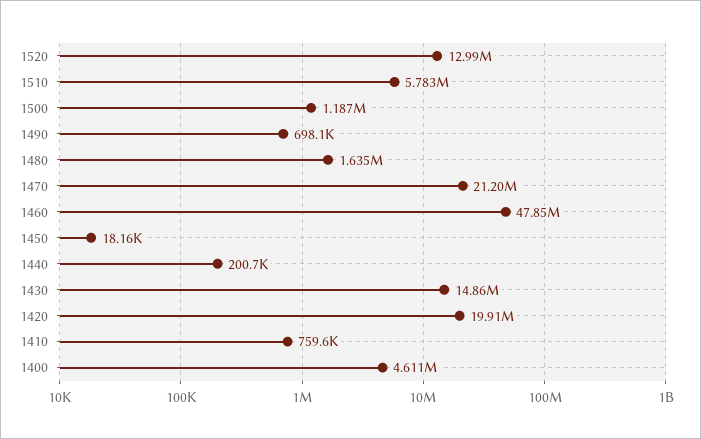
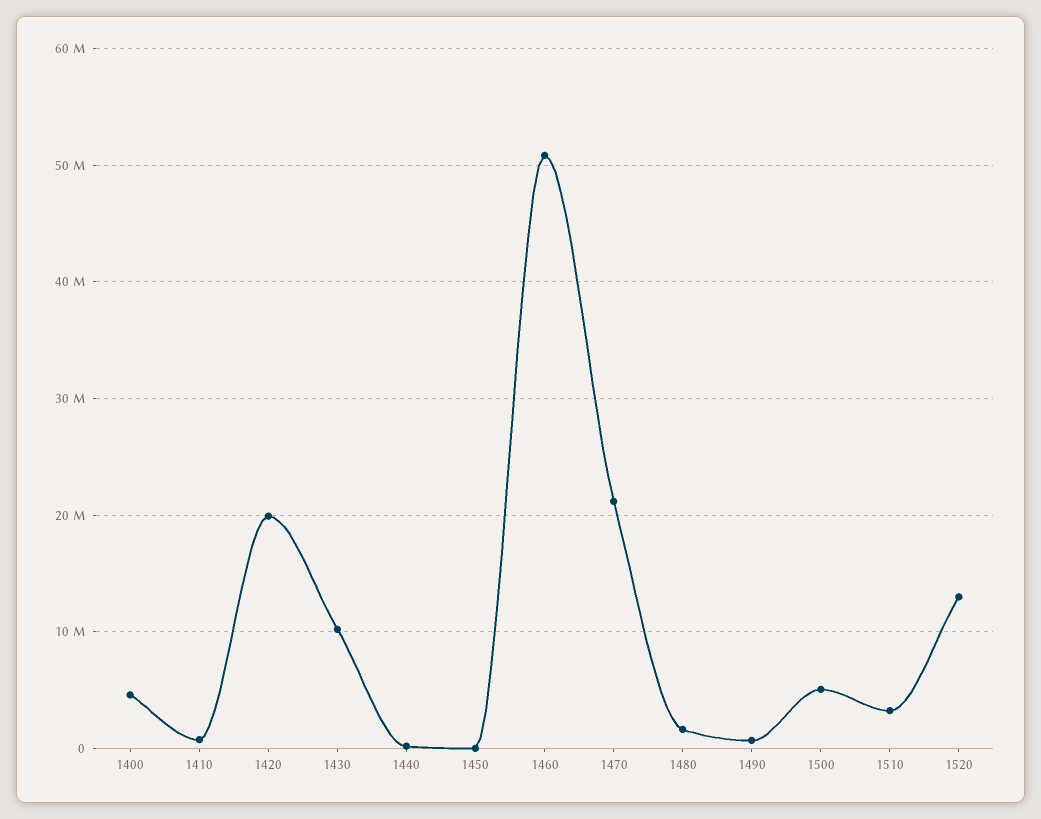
1510: 5783000 -> 3000000
1500: 1187000 -> 5000000
1460: 47850000 -> 51000000
1430: 14860000 -> 10000000

